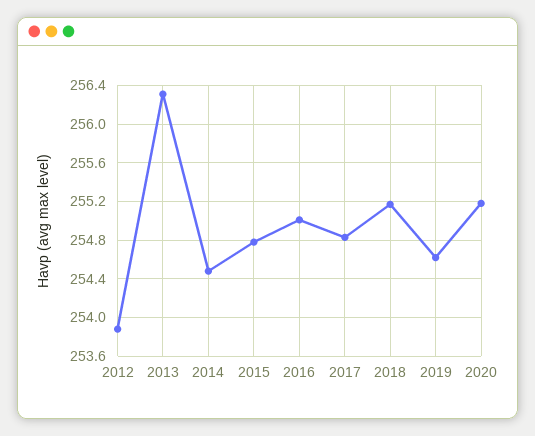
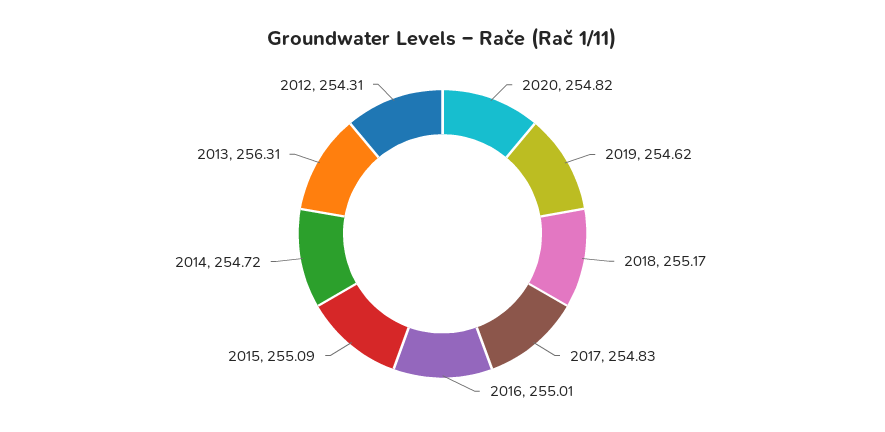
2012: 253.9 -> 254.31
2014: 254.5 -> 254.72
2015: 254.8 -> 255.09
2020: 255.2 -> 254.82

